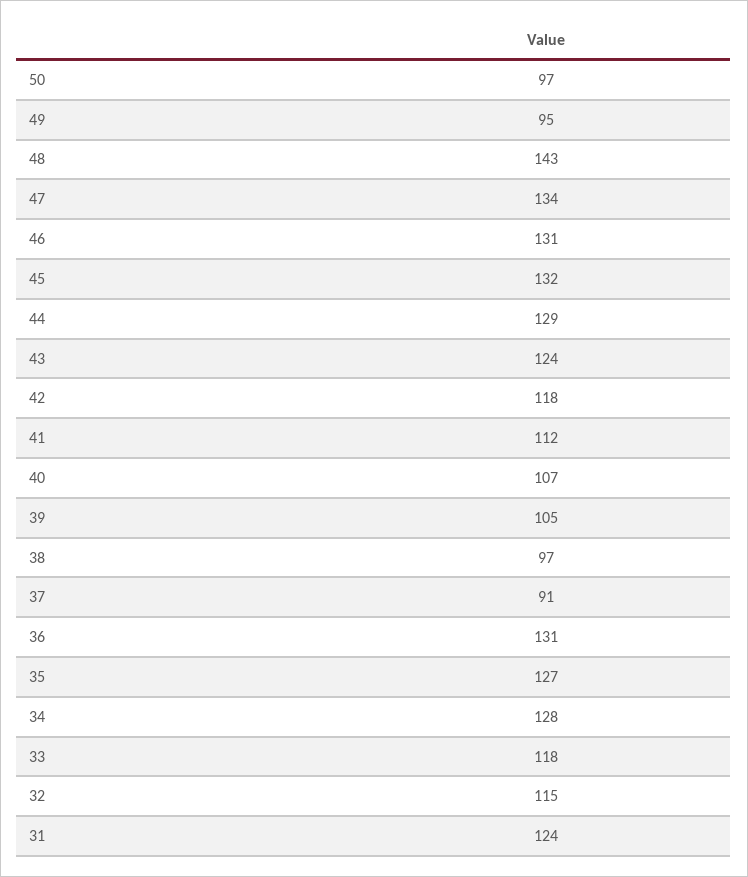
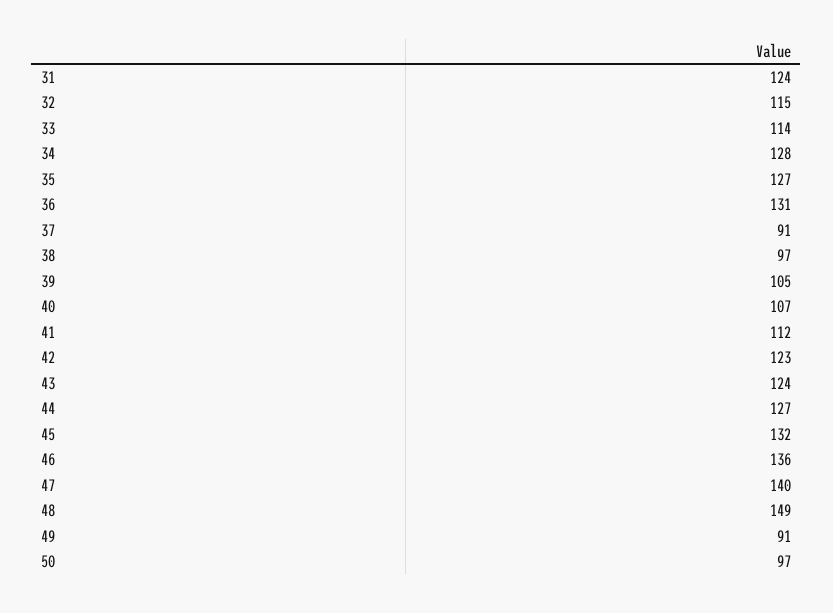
49: 95 -> 91
48: 143 -> 149
47: 134 -> 140
46: 131 -> 136
44: 129 -> 127
42: 118 -> 123
33: 118 -> 114

